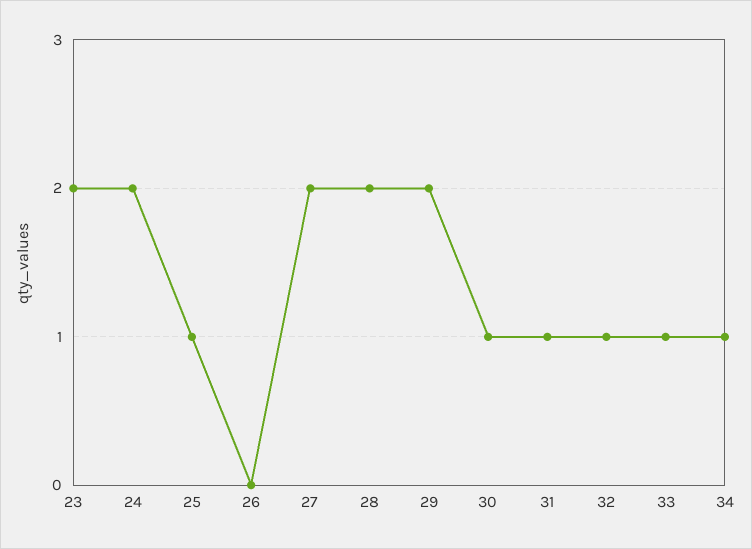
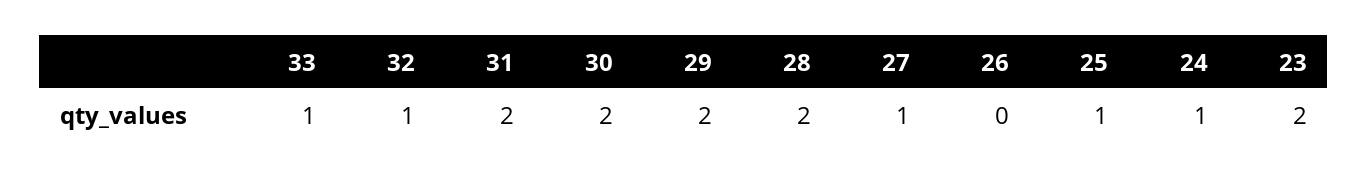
24: 2 -> 1
27: 2 -> 1
30: 1 -> 2
31: 1 -> 2
34: 1 -> none

